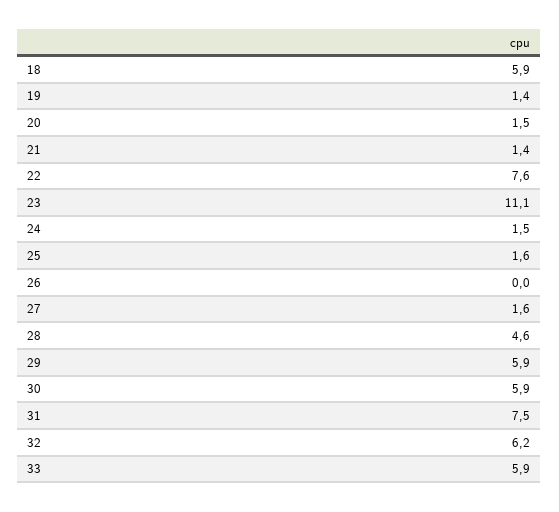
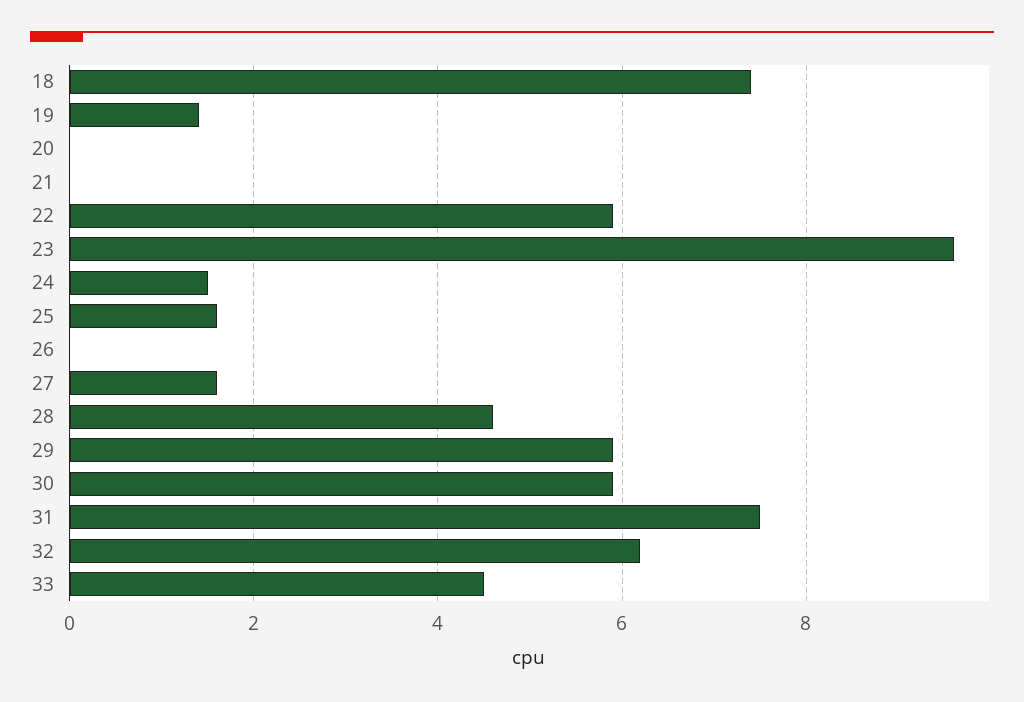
18: 5.9 -> 7.5
20: 1.5 -> 0
21: 1.4 -> 0
22: 7.6 -> 6
23: 11.1 -> 9.5
33: 5.9 -> 4.5

